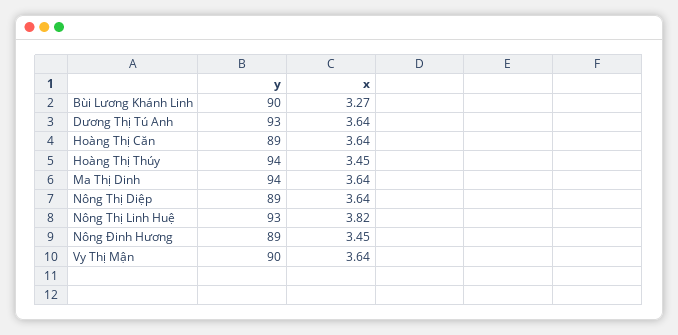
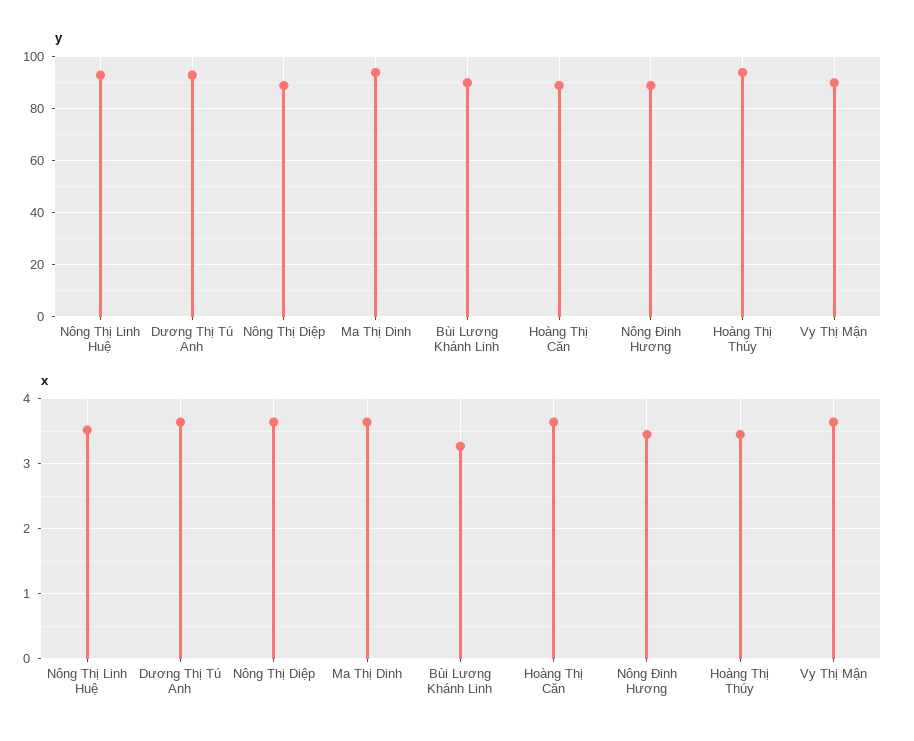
x, Nông Thị Linh Huệ: 3.82 -> 3.5

